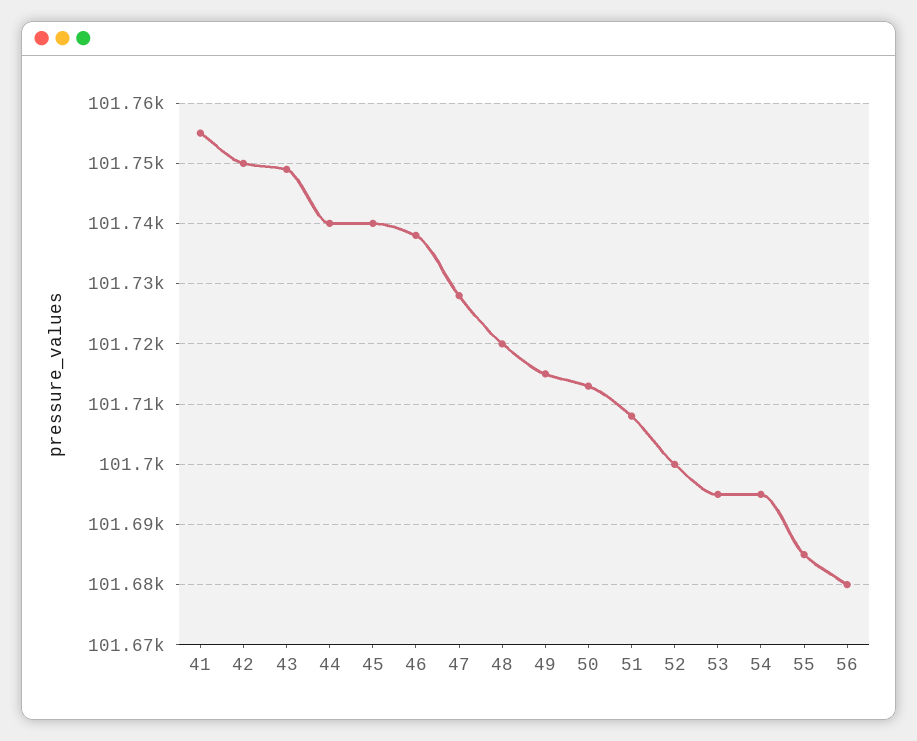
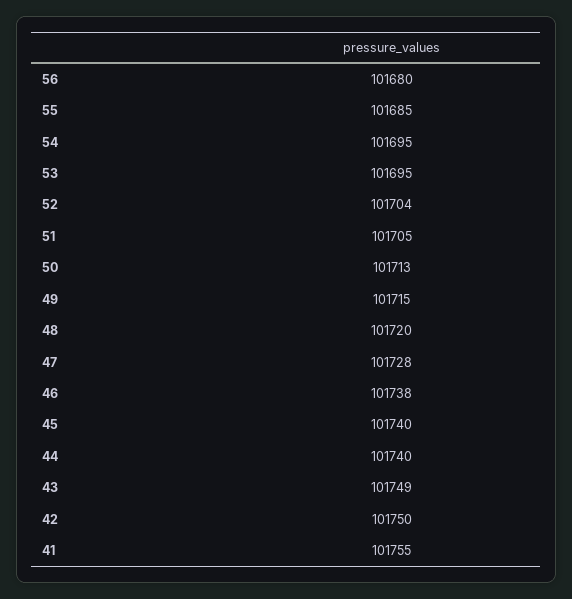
51: 101708 -> 101705
52: 101700 -> 101704

